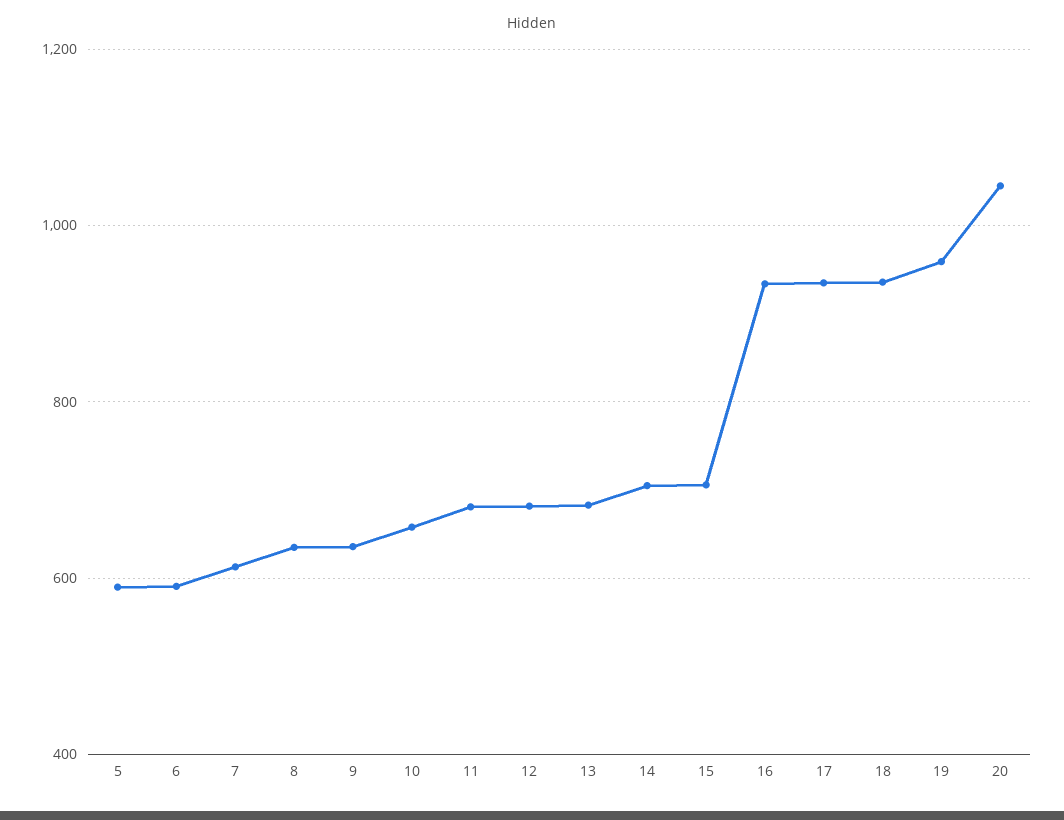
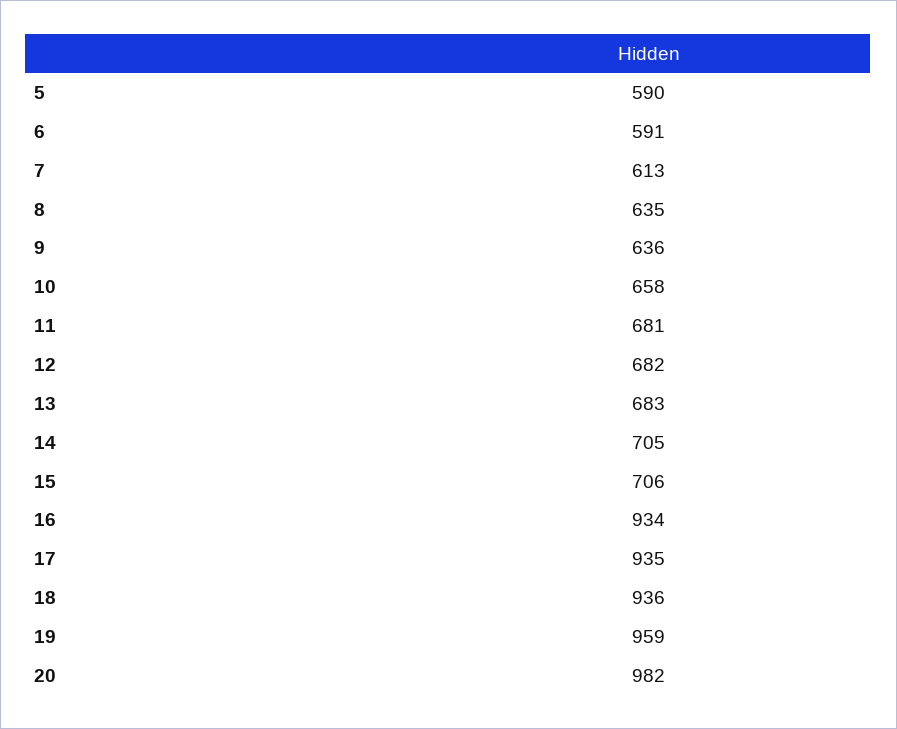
20: 1040 -> 982

